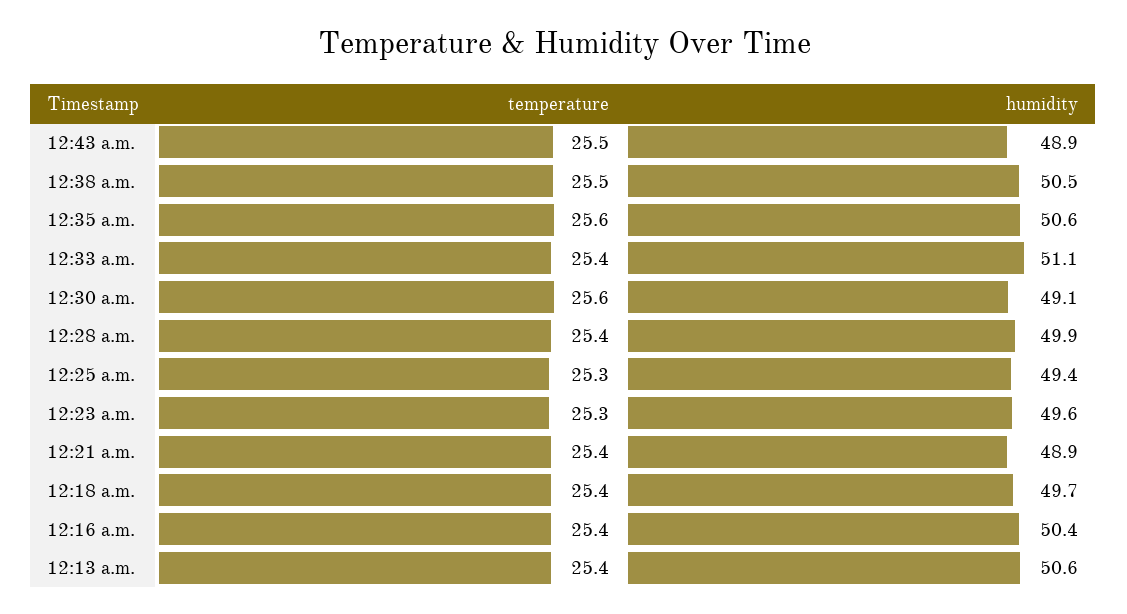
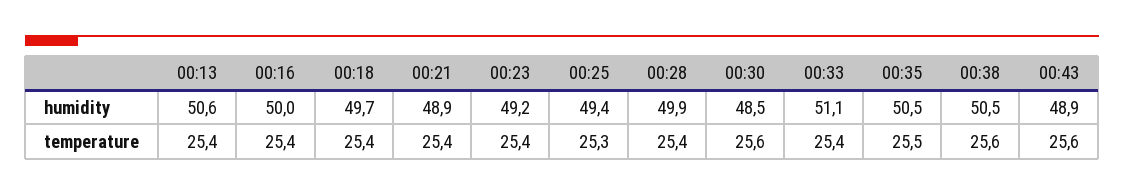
temperature, 12:43 a.m.: 25.5 -> 25.6
temperature, 12:38 a.m.: 25.5 -> 25.6
temperature, 12:35 a.m.: 25.6 -> 25.5
humidity, 12:35 a.m.: 50.6 -> 50.5
humidity, 12:30 a.m.: 49.1 -> 48.5
temperature, 12:23 a.m.: 25.3 -> 25.4
humidity, 12:23 a.m.: 49.6 -> 49.2
humidity, 12:16 a.m.: 50.4 -> 50

